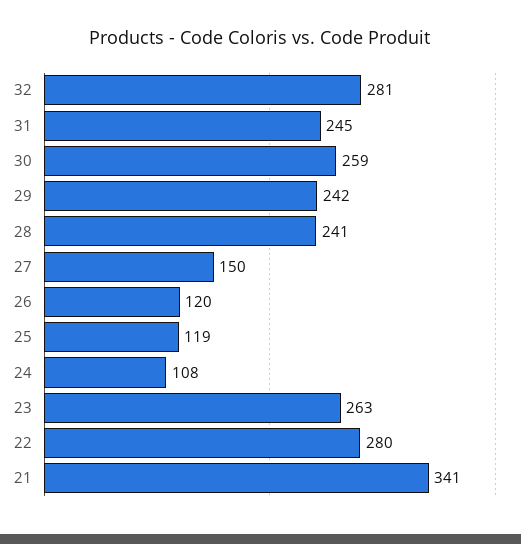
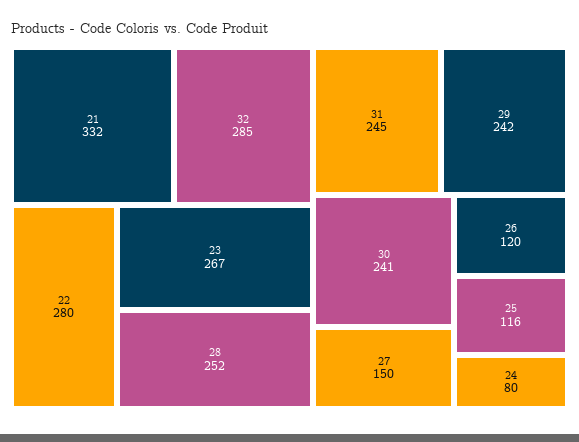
32: 281 -> 285
30: 259 -> 241
28: 241 -> 252
25: 119 -> 116
24: 108 -> 80
23: 263 -> 267
21: 341 -> 332

